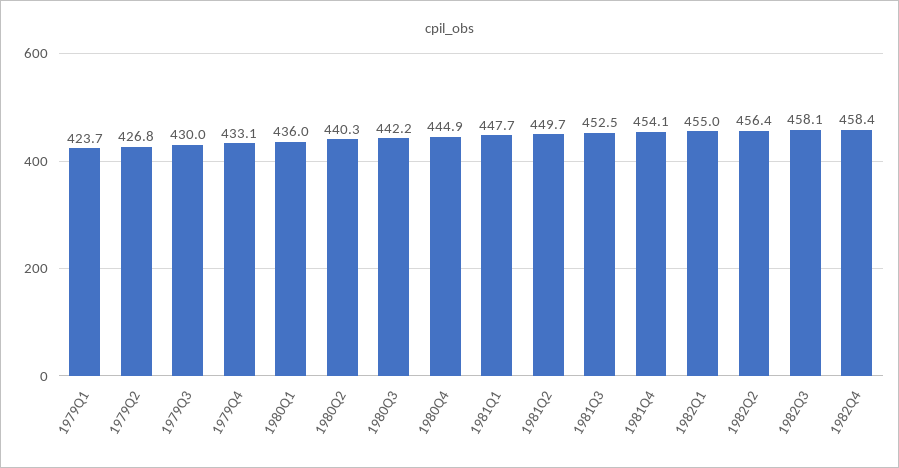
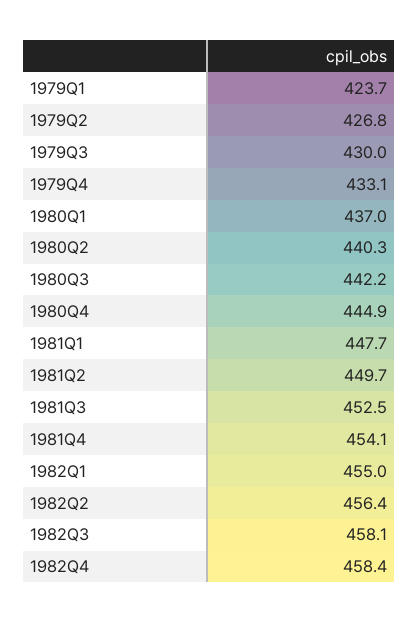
1980Q1: 436 -> 437

